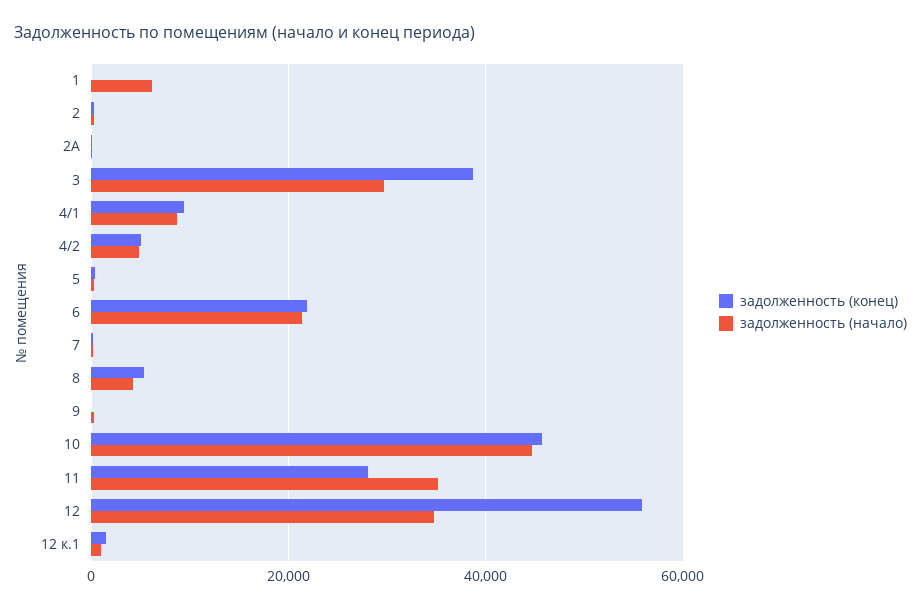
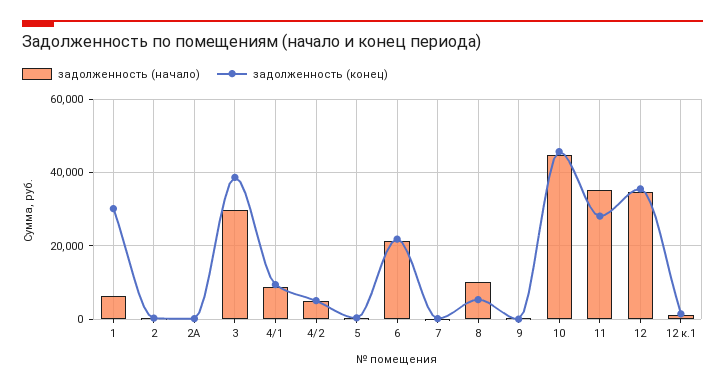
задолженность (конец), 1: 0 -> 30000
задолженность (начало), 8: 4000 -> 10000
задолженность (конец), 12: 56000 -> 36000

